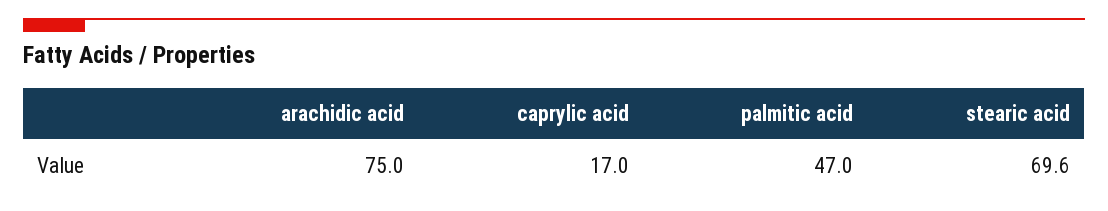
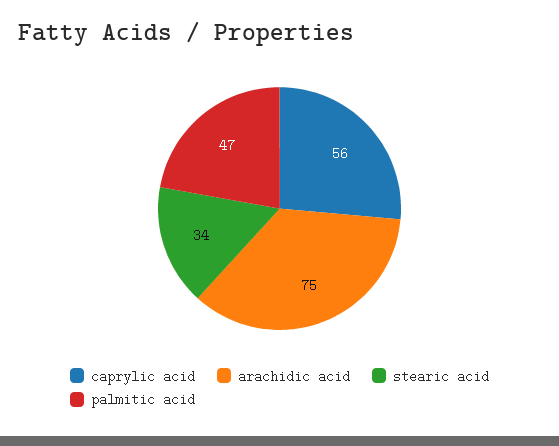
caprylic acid: 17 -> 56
stearic acid: 69.6 -> 34

